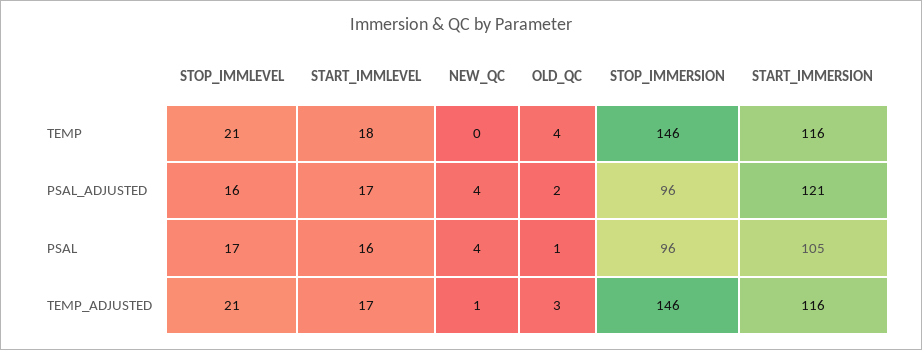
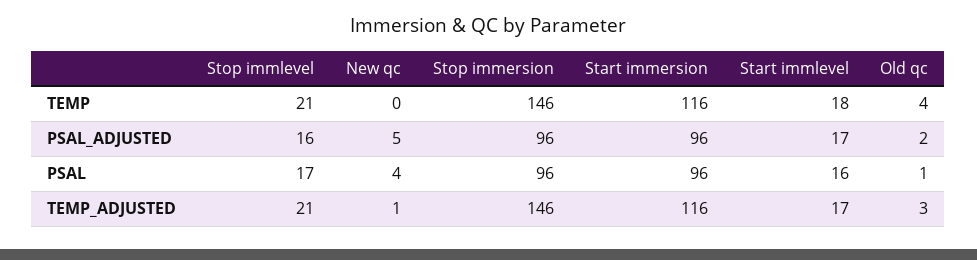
NEW_QC, PSAL_ADJUSTED: 4 -> 5
START_IMMERSION, PSAL_ADJUSTED: 121 -> 96
START_IMMERSION, PSAL: 105 -> 96

